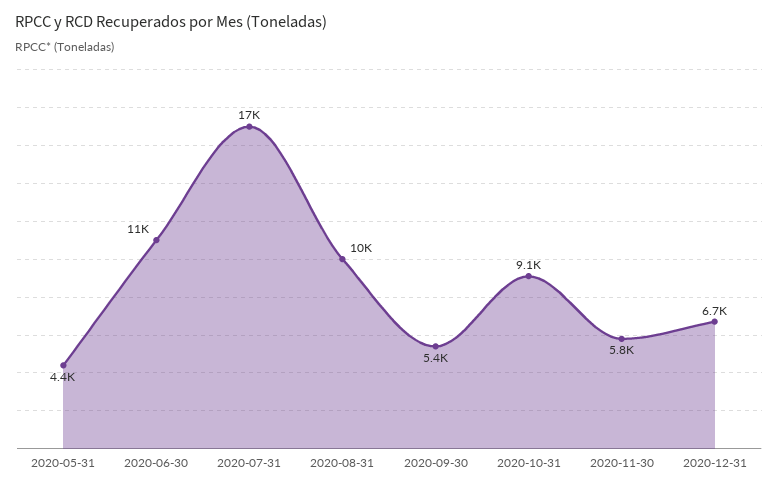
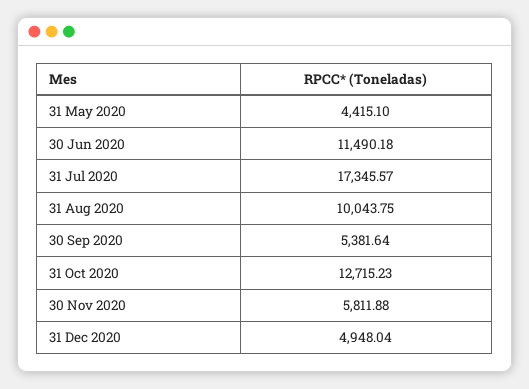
2020-10-31: 9100 -> 12715.23
2020-12-31: 6700 -> 4948.04

